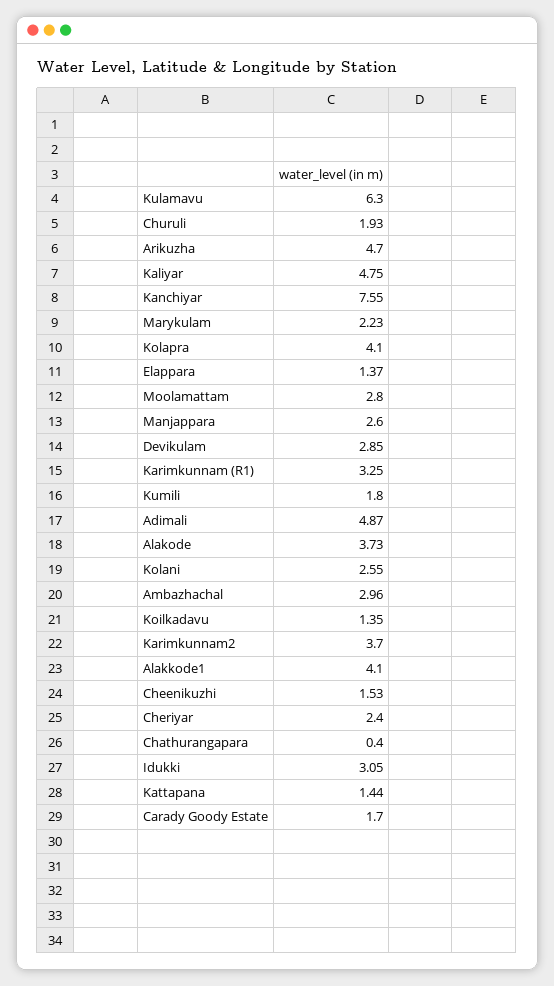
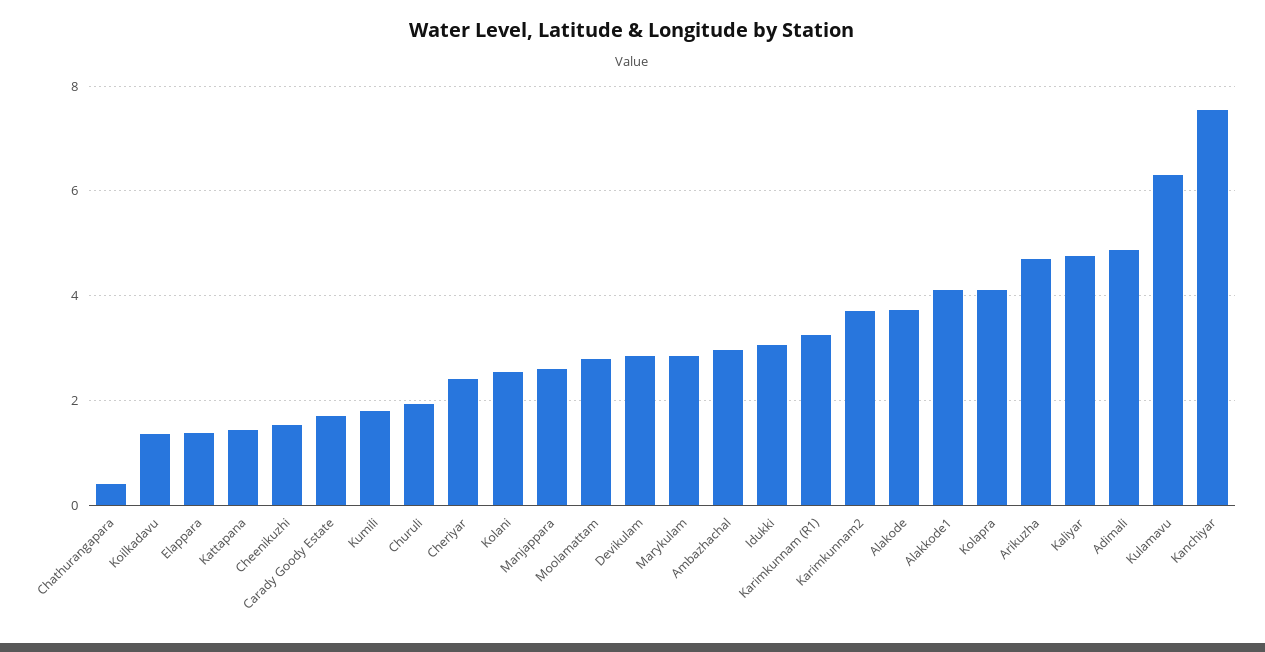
Marykulam: 2.23 -> 2.8

